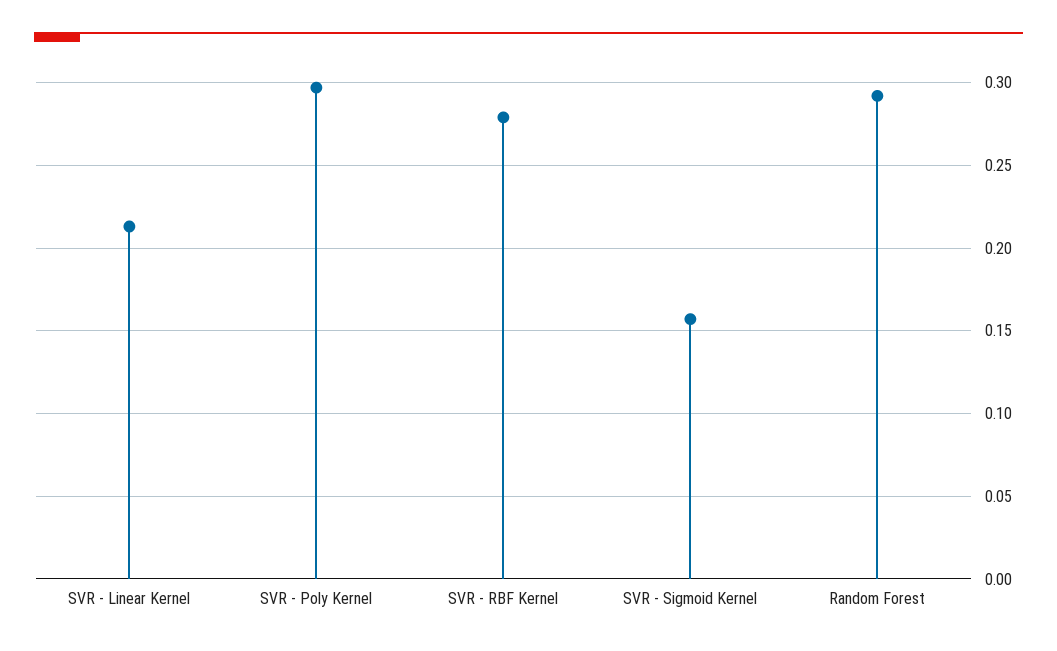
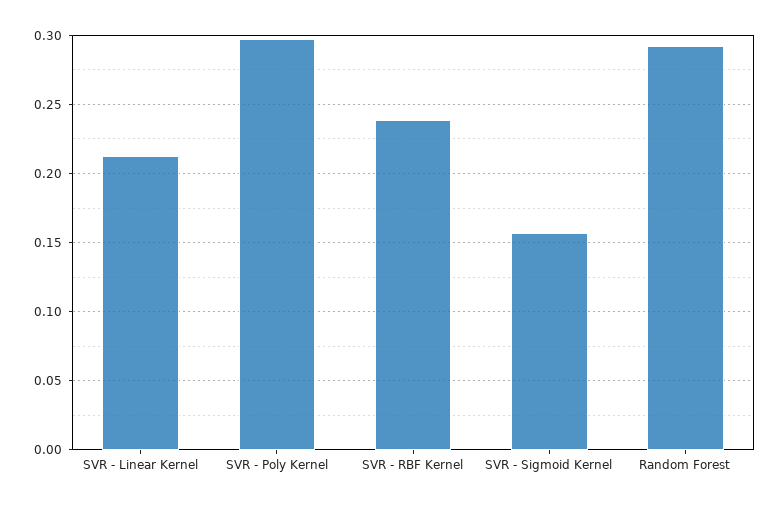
SVR - RBF Kernel: 0.28 -> 0.24

